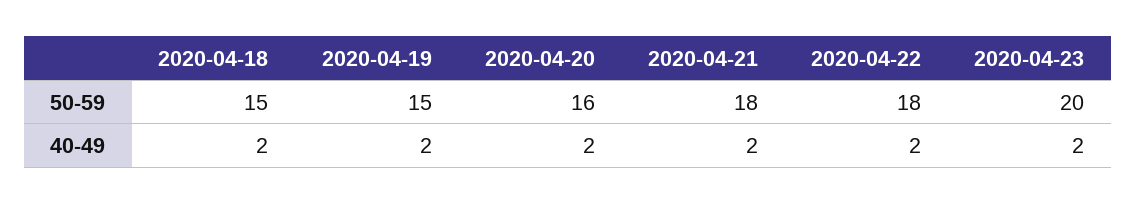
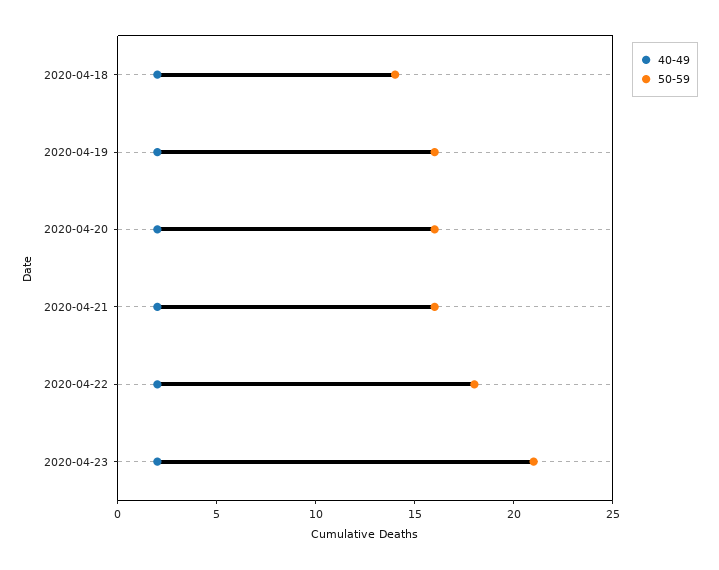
50-59, 2020-04-18: 15 -> 14
50-59, 2020-04-19: 15 -> 16
50-59, 2020-04-21: 18 -> 16
50-59, 2020-04-23: 20 -> 21

